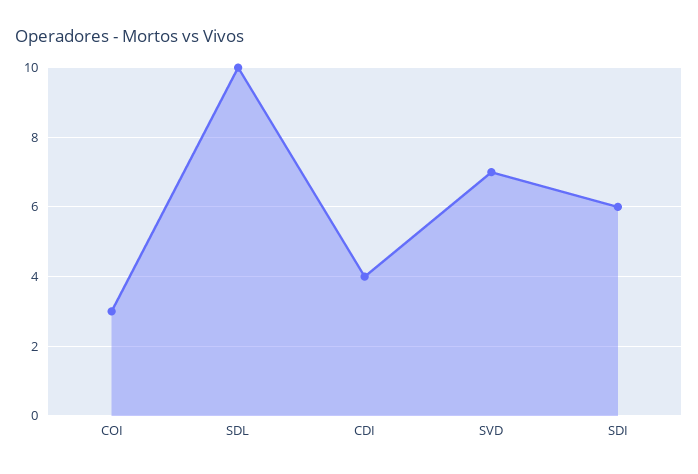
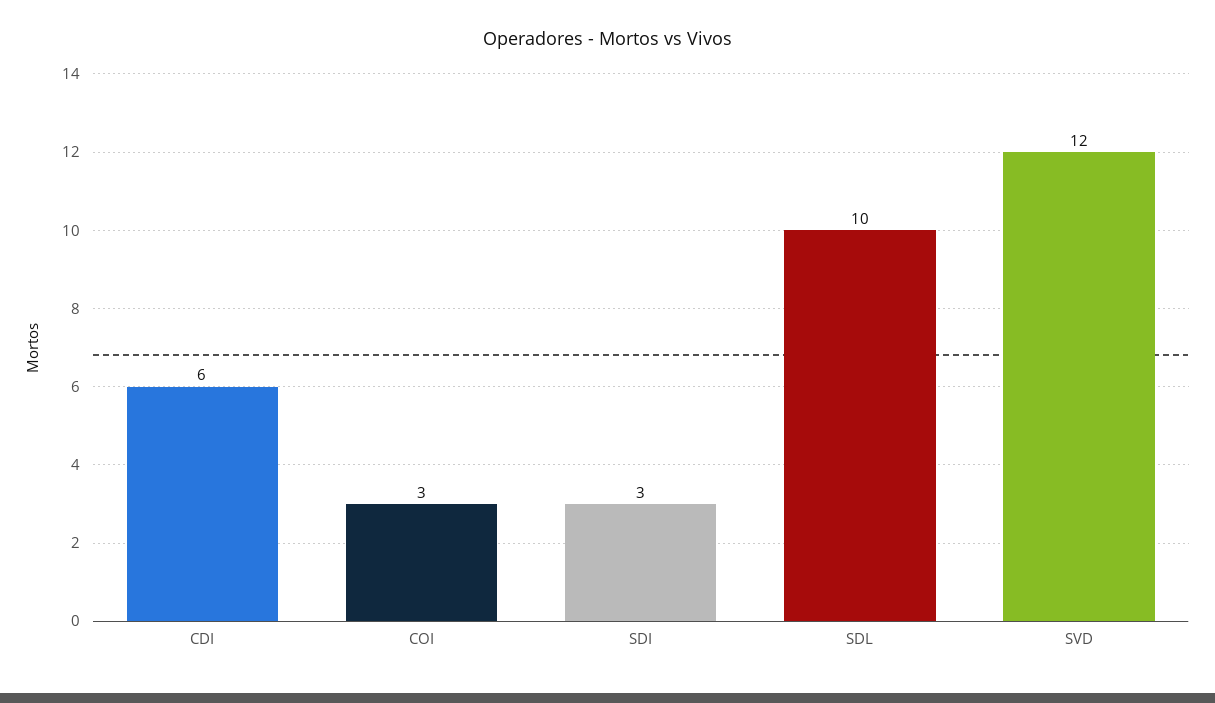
CDI: 4 -> 6
SVD: 7 -> 12
SDI: 6 -> 3

